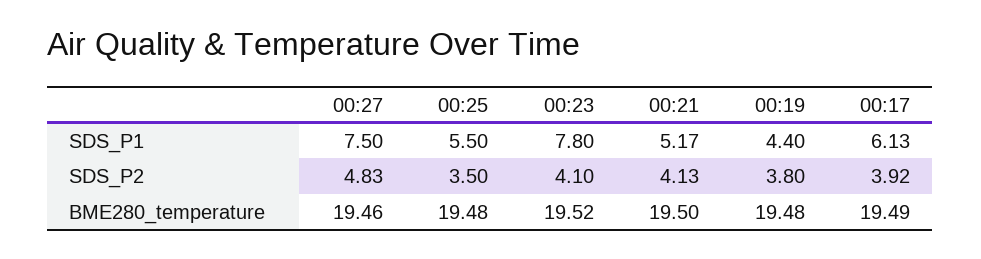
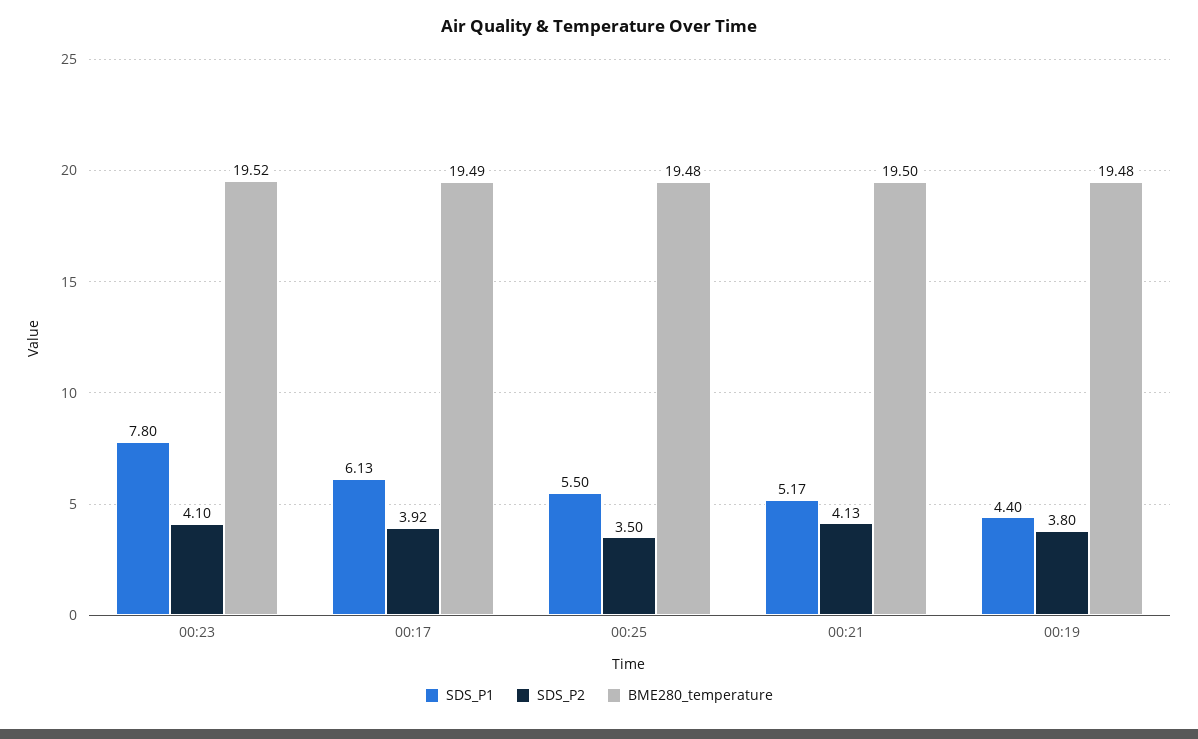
SDS_P1, 00:27: 7.5 -> none
SDS_P2, 00:27: 4.83 -> none
BME280_temperature, 00:27: 19.46 -> none

